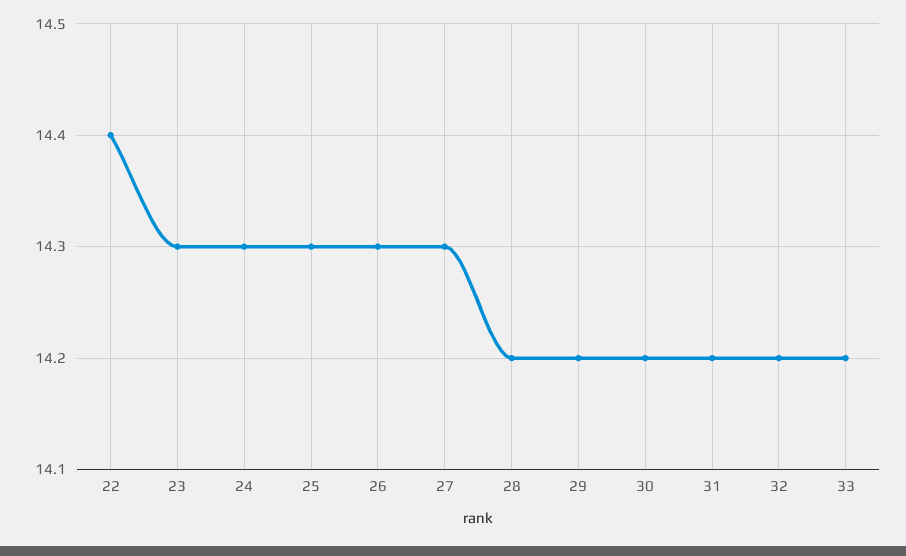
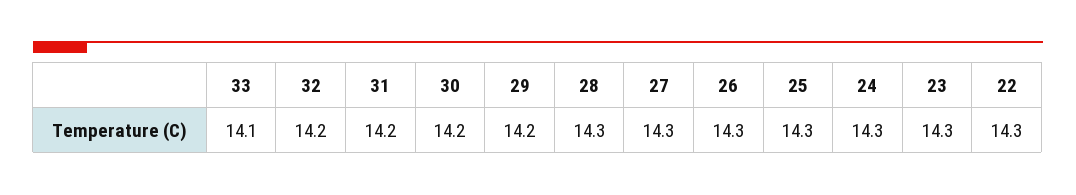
22: 14.4 -> 14.3
28: 14.2 -> 14.3
33: 14.2 -> 14.1

